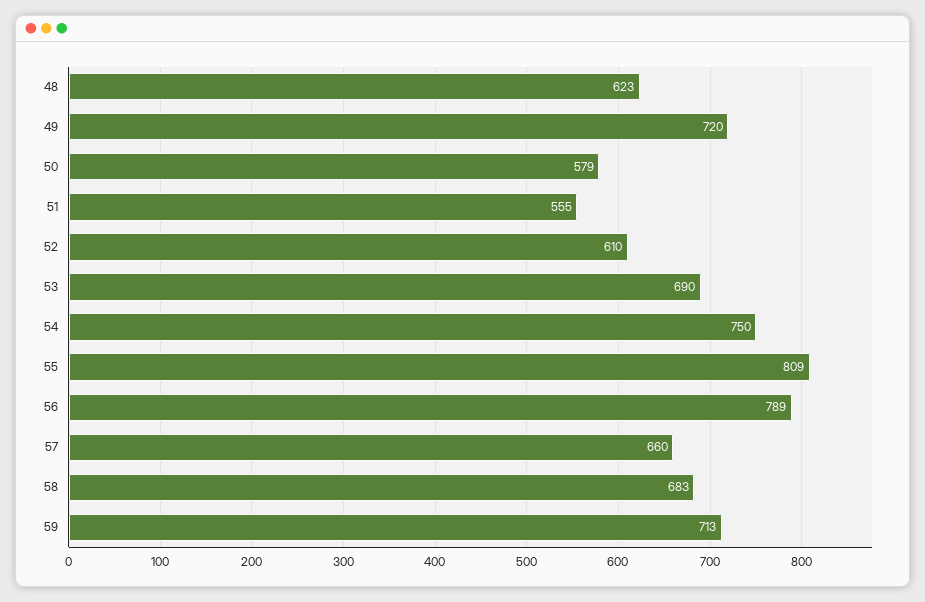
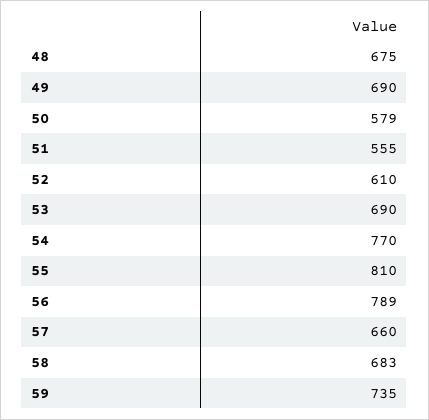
48: 623 -> 675
49: 720 -> 690
54: 750 -> 770
55: 809 -> 810
59: 713 -> 735

